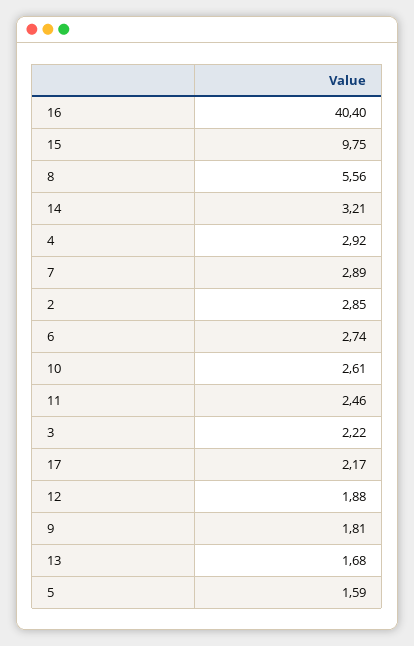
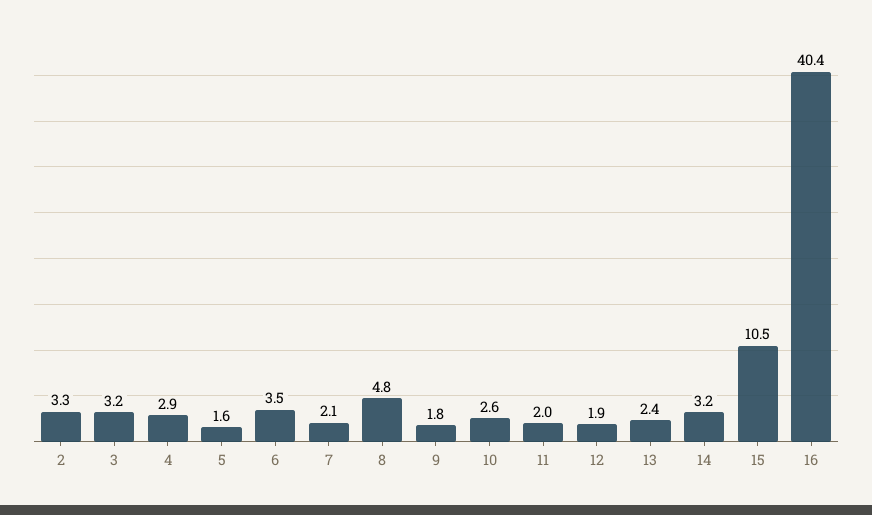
15: 9.75 -> 10.5
8: 5.56 -> 4.8
7: 2.89 -> 2.1
2: 2.85 -> 3.3
6: 2.74 -> 3.5
11: 2.46 -> 2
3: 2.22 -> 3.2
17: 2.17 -> none
13: 1.68 -> 2.4

